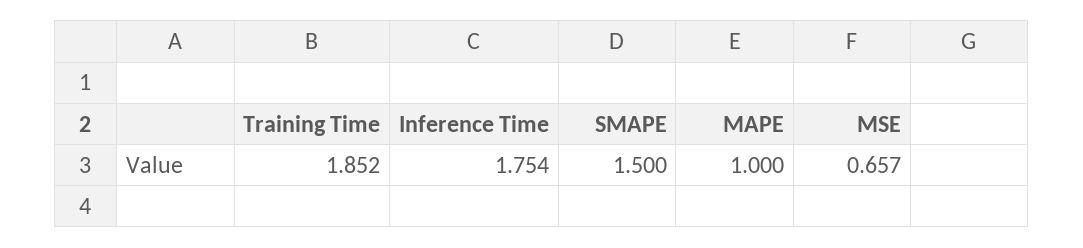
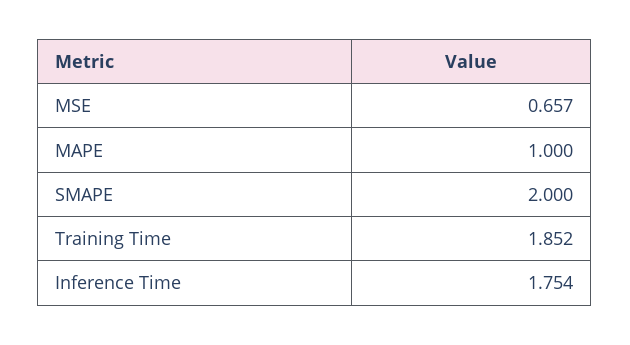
SMAPE: 1.5 -> 2

